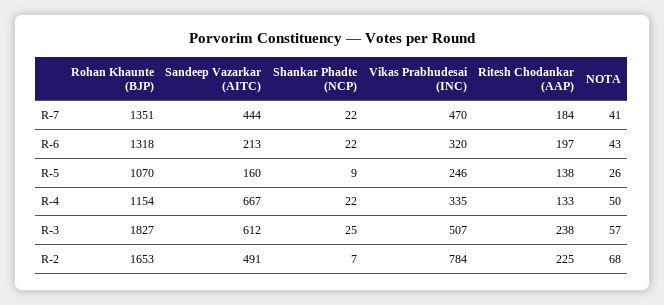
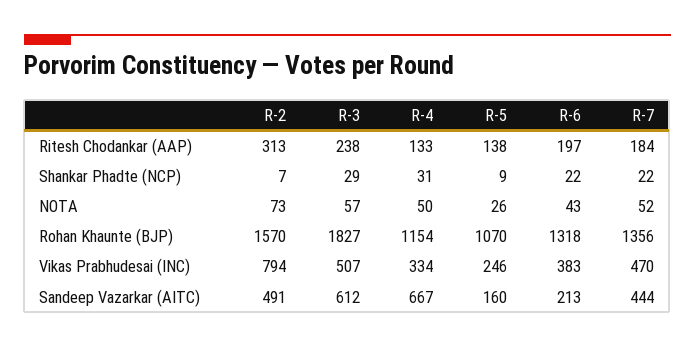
Rohan Khaunte (BJP), R-7: 1351 -> 1356
NOTA, R-7: 41 -> 52
Vikas Prabhudesai (INC), R-6: 320 -> 383
Shankar Phadte (NCP), R-4: 22 -> 31
Vikas Prabhudesai (INC), R-4: 335 -> 334
Shankar Phadte (NCP), R-3: 25 -> 29
Rohan Khaunte (BJP), R-2: 1653 -> 1570
Vikas Prabhudesai (INC), R-2: 784 -> 794
Ritesh Chodankar (AAP), R-2: 225 -> 313
NOTA, R-2: 68 -> 73

